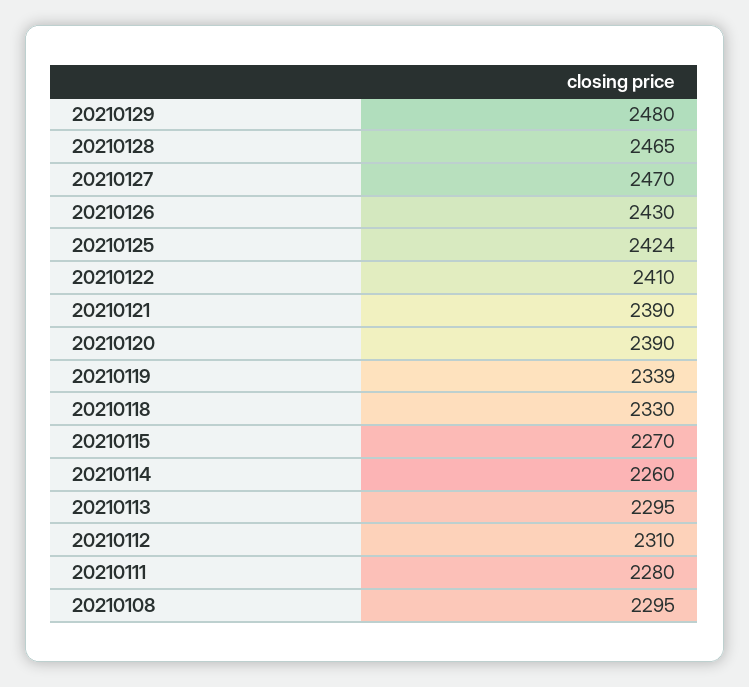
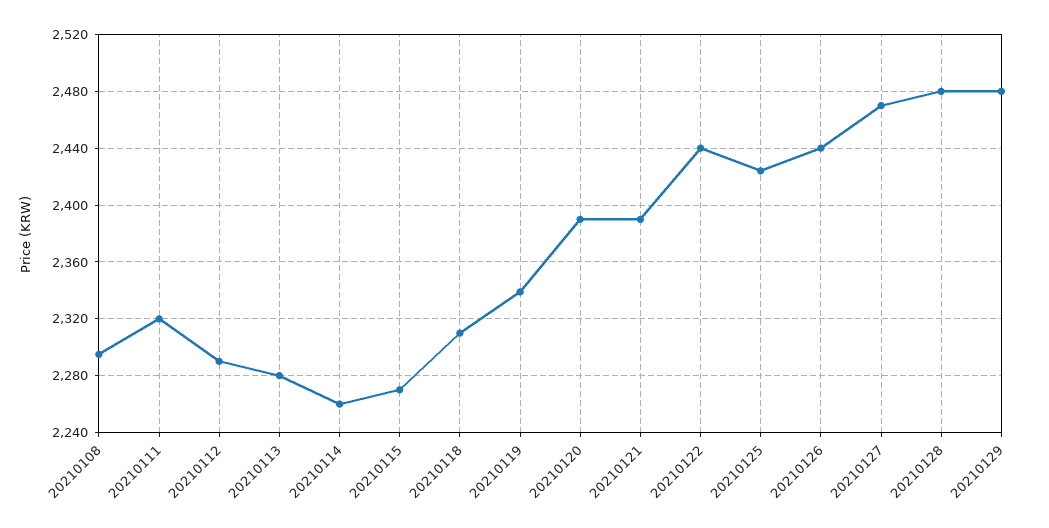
20210128: 2465 -> 2480
20210126: 2430 -> 2440
20210122: 2410 -> 2440
20210118: 2330 -> 2310
20210113: 2295 -> 2280
20210112: 2310 -> 2290
20210111: 2280 -> 2320

